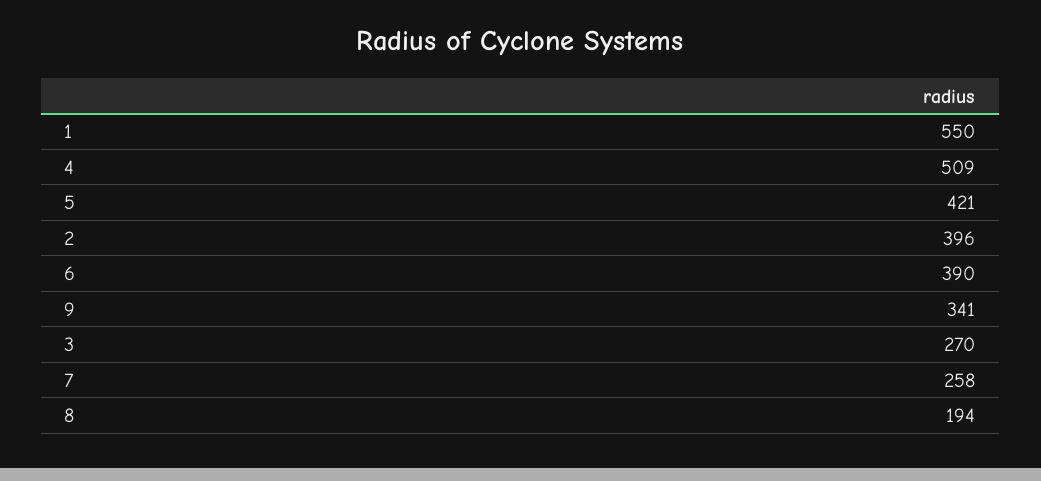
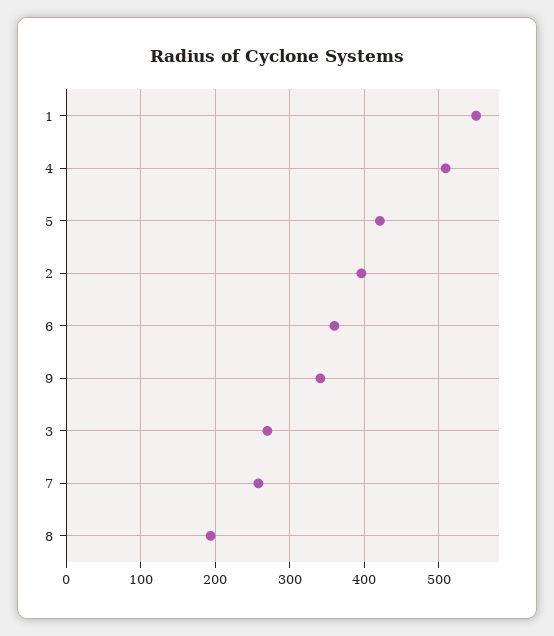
6: 390 -> 360

